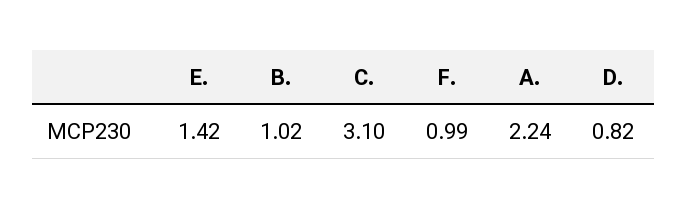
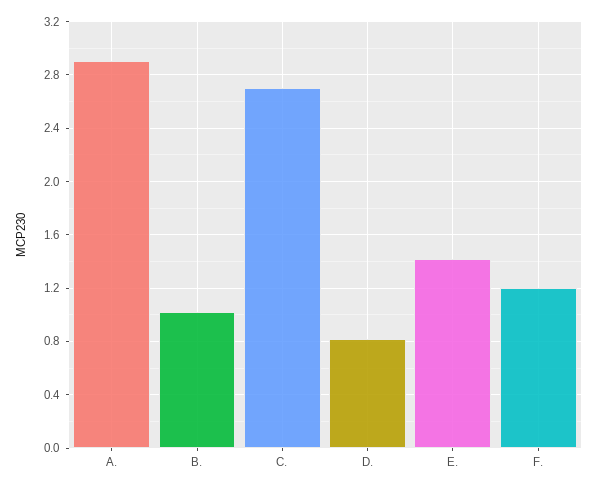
C.: 3.1 -> 2.7
F.: 0.99 -> 1.2
A.: 2.24 -> 2.9

